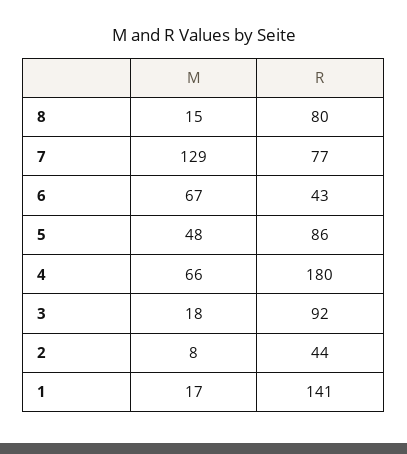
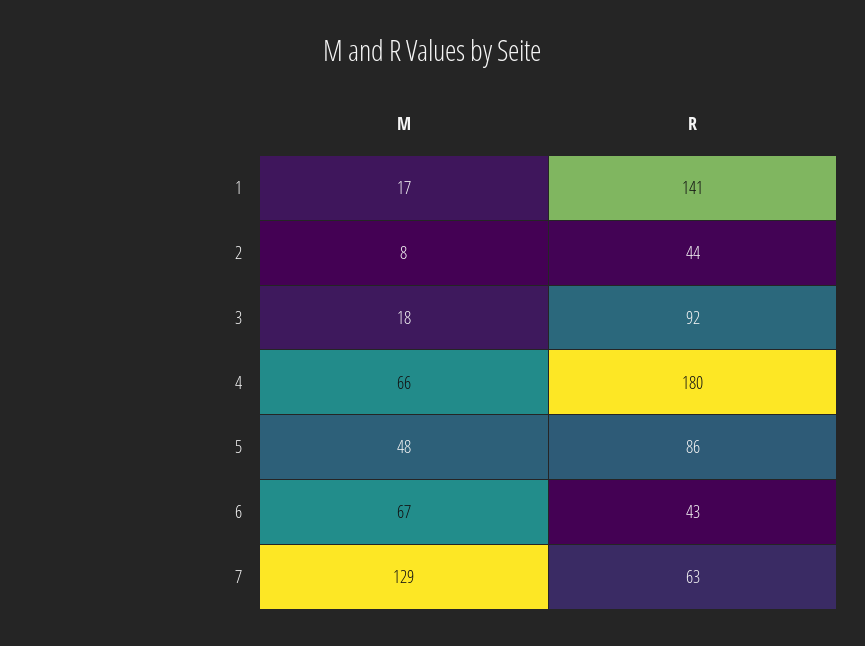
M, 8: 15 -> none
R, 8: 80 -> none
R, 7: 77 -> 63

